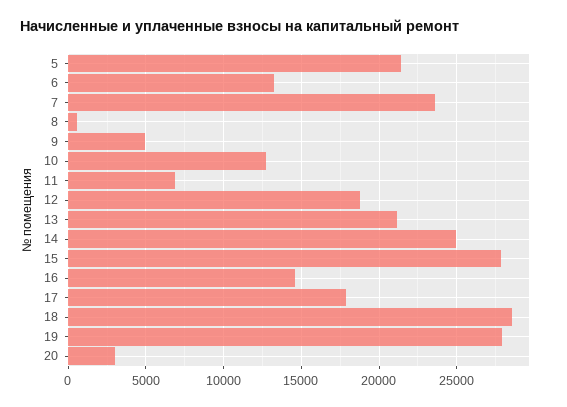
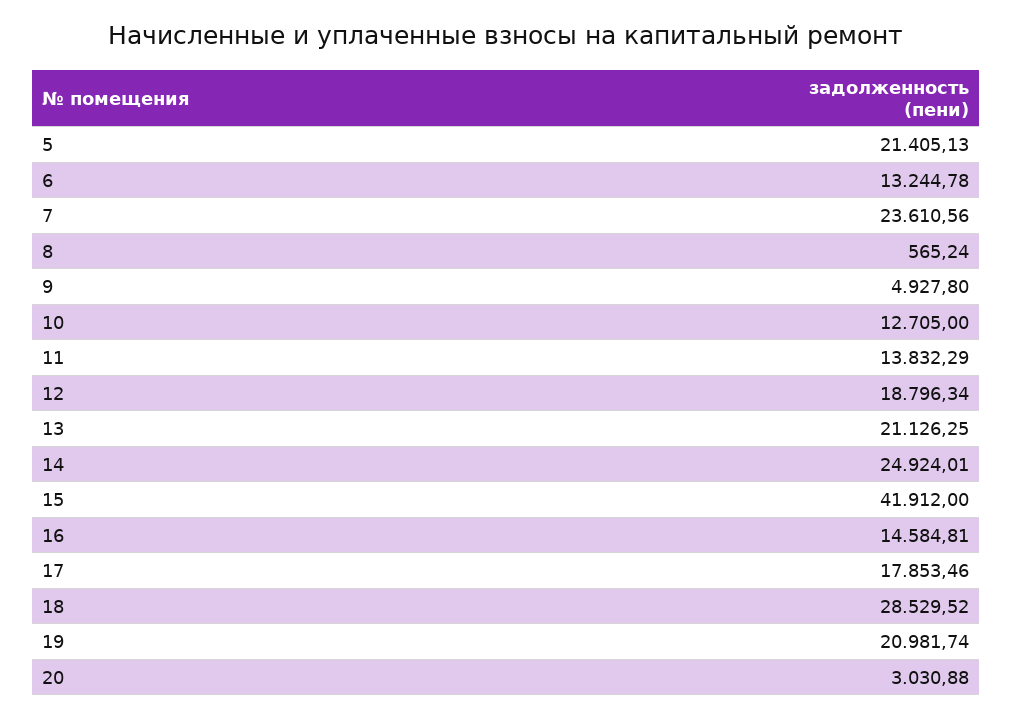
11: 7000 -> 13832.29
15: 28000 -> 41912
19: 28000 -> 20981.74

